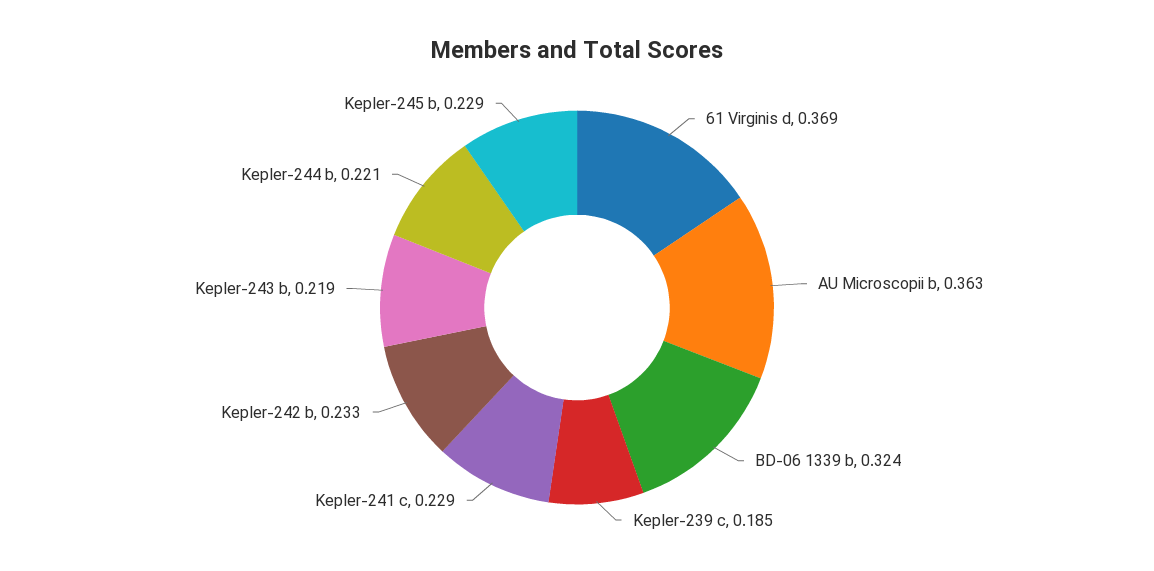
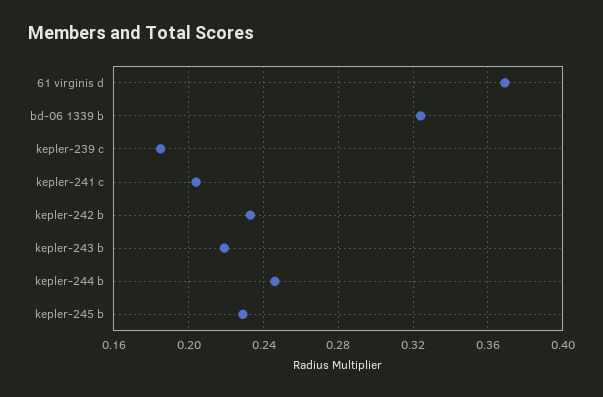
AU Microscopii b: 0.363 -> none
Kepler-241 c: 0.229 -> 0.205
Kepler-244 b: 0.221 -> 0.245

